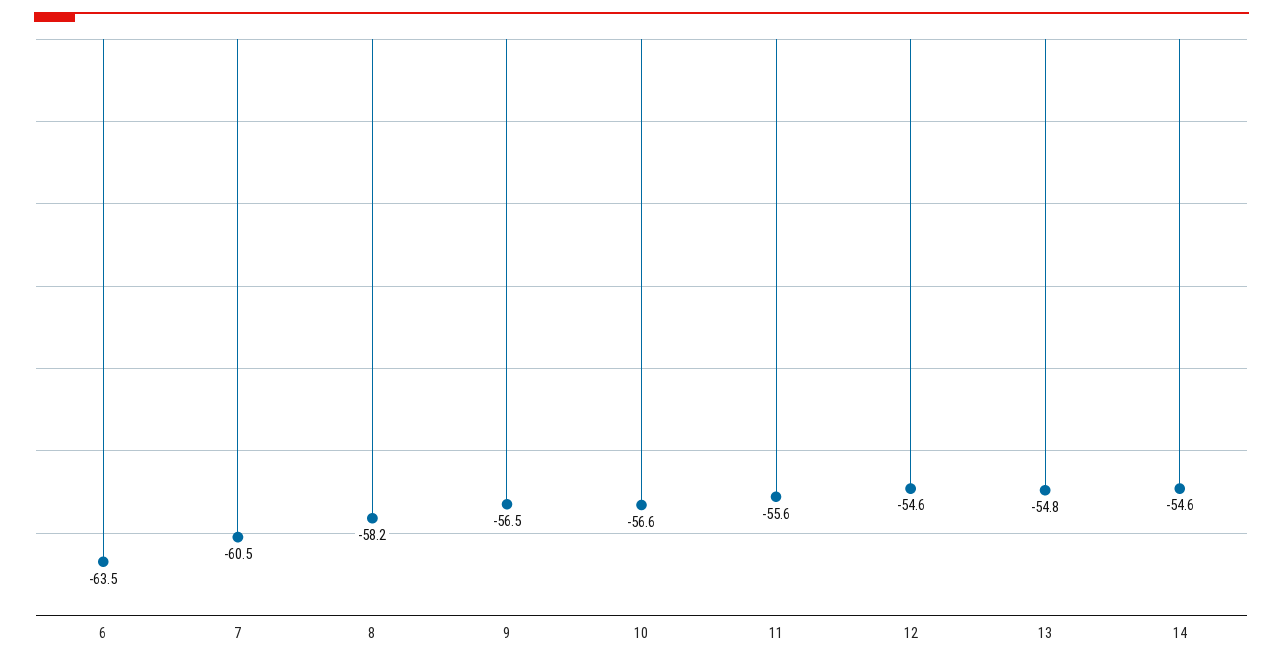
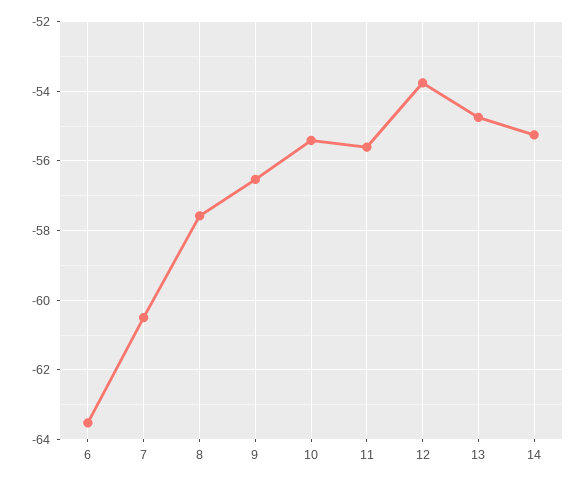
8: -58.2 -> -57.6
10: -56.6 -> -55.4
12: -54.6 -> -53.8
14: -54.6 -> -55.2

